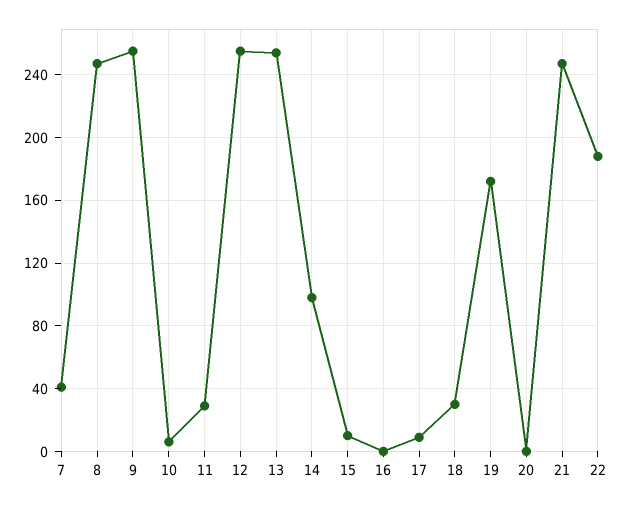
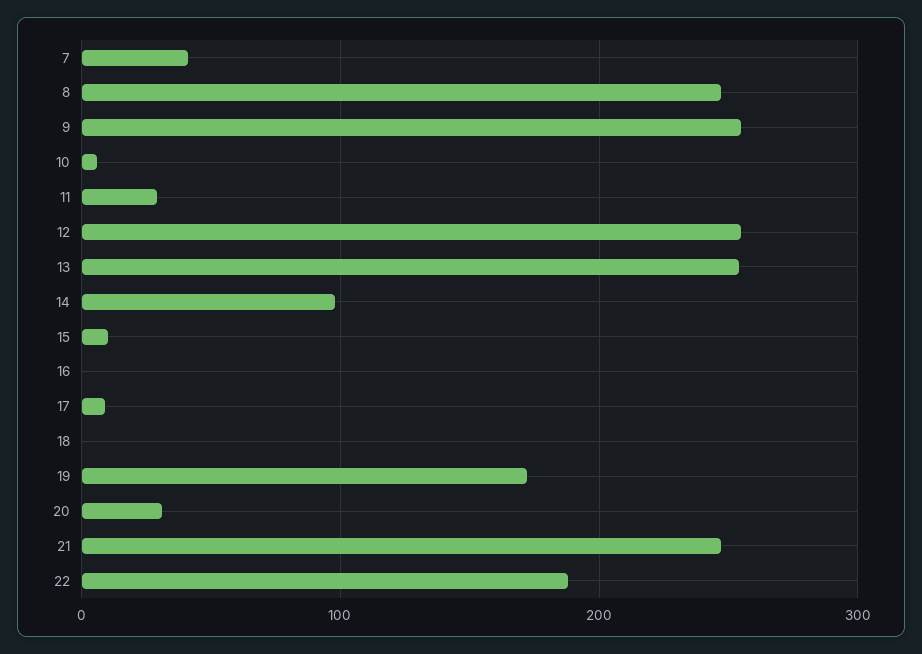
18: 30 -> 0
20: 0 -> 30

